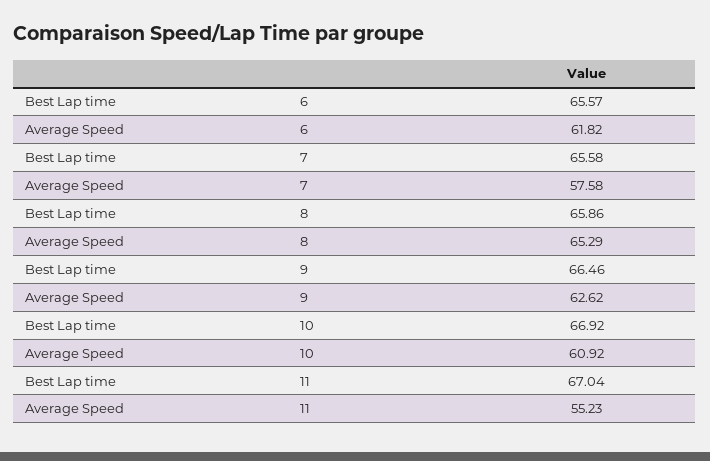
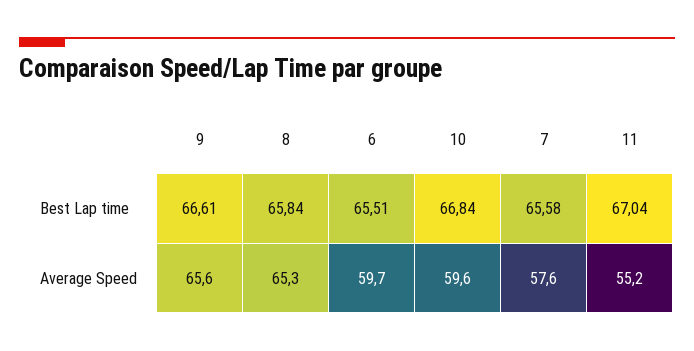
Best Lap time, 6: 65.57 -> 65.51
Average Speed, 6: 61.82 -> 59.7
Best Lap time, 8: 65.86 -> 65.84
Best Lap time, 9: 66.46 -> 66.61
Average Speed, 9: 62.62 -> 65.6
Best Lap time, 10: 66.92 -> 66.84
Average Speed, 10: 60.92 -> 59.6

